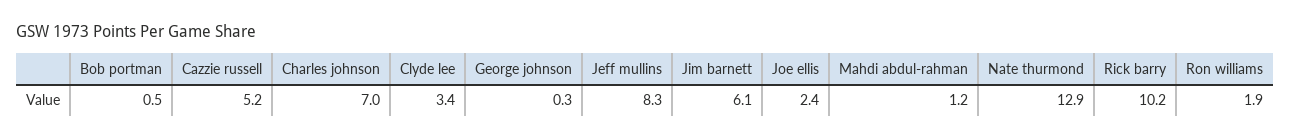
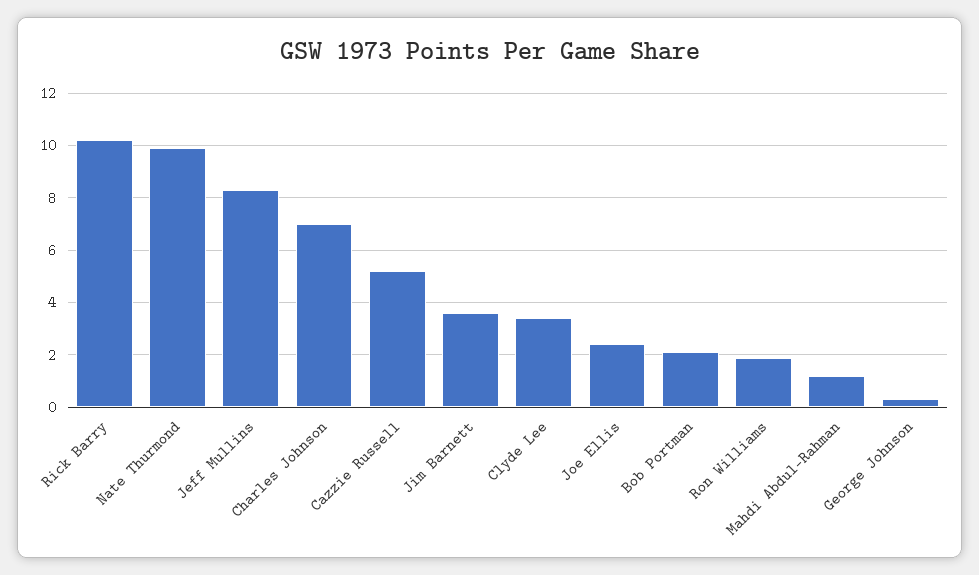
Bob portman: 0.5 -> 2
Jim barnett: 6.1 -> 3.5
Nate thurmond: 12.9 -> 10

